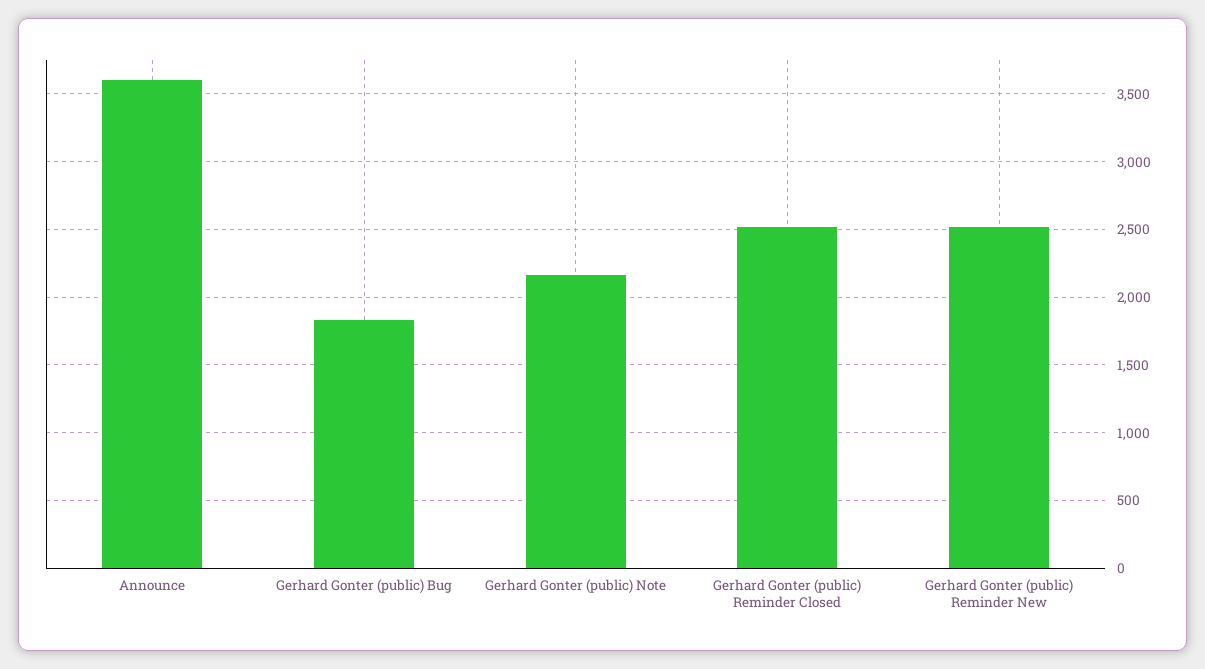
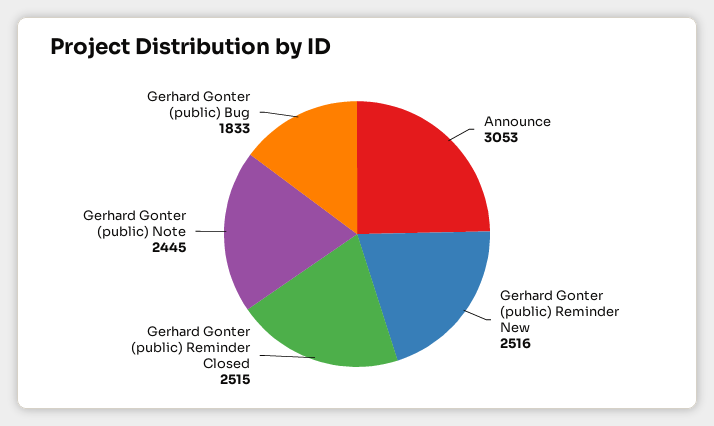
Announce: 3600 -> 3053
Gerhard Gonter (public) Note: 2150 -> 2445

